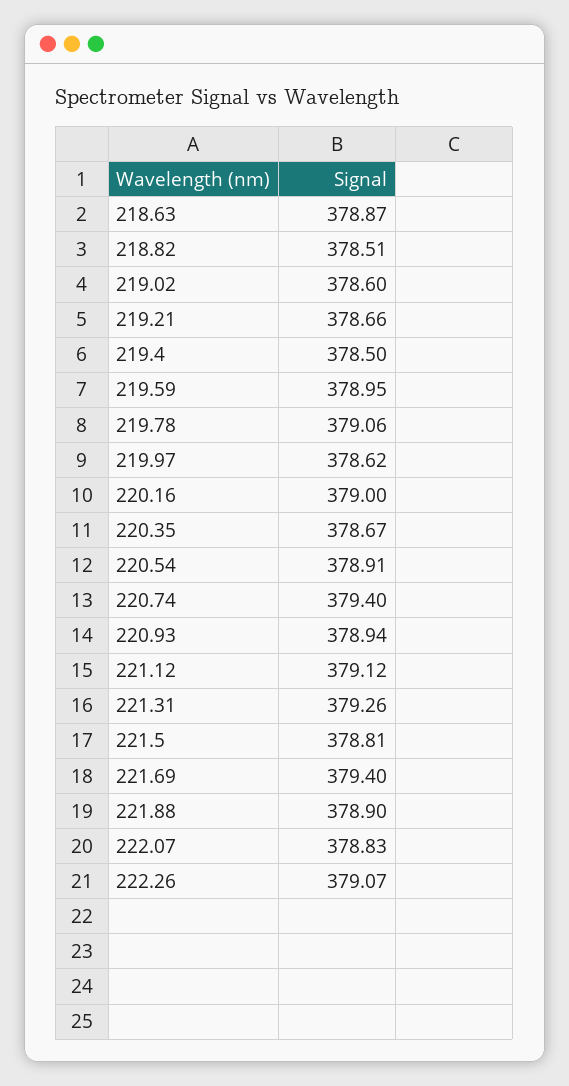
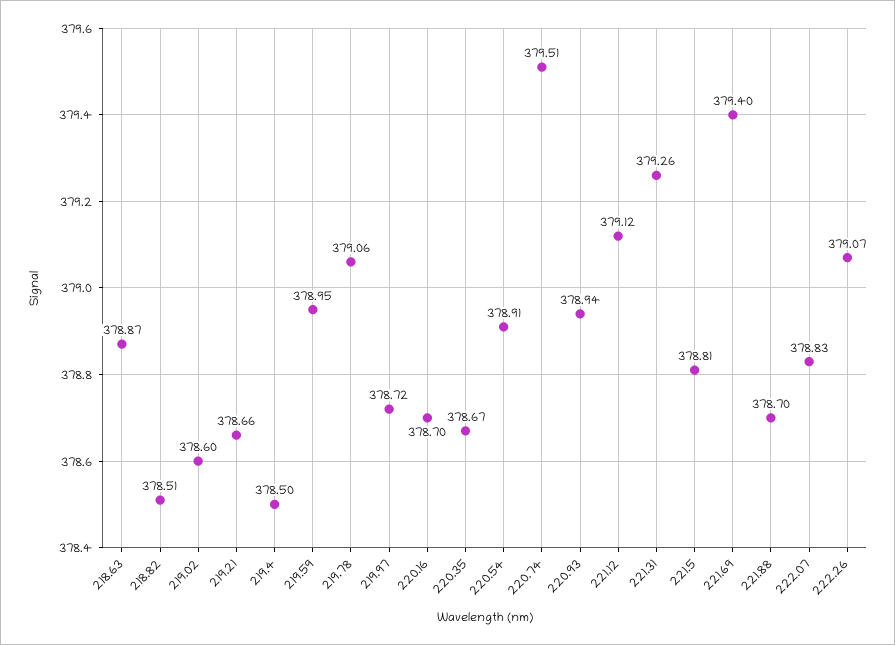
219.97: 378.62 -> 378.72
220.16: 379 -> 378.7
220.74: 379.4 -> 379.51
221.88: 378.9 -> 378.7

